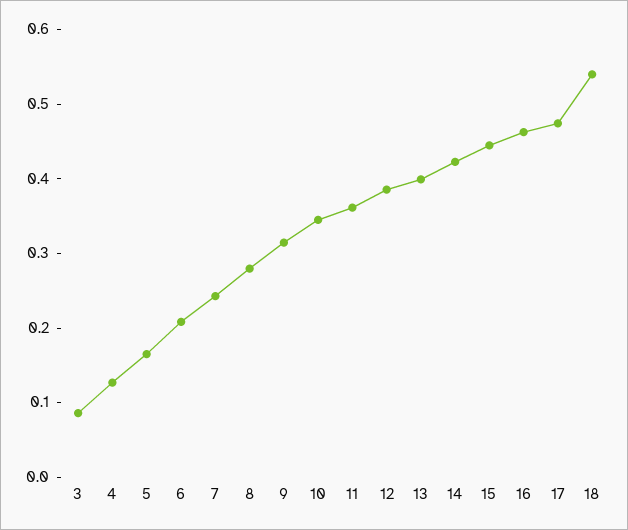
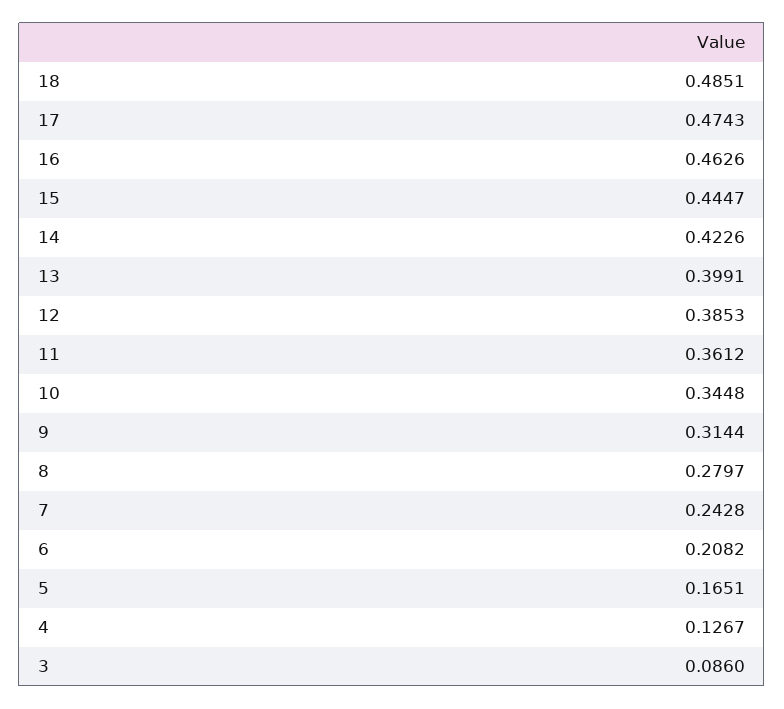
18: 0.54 -> 0.4851

